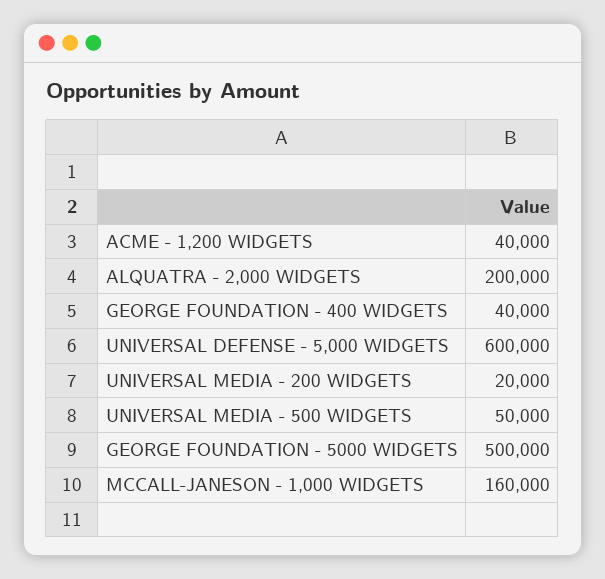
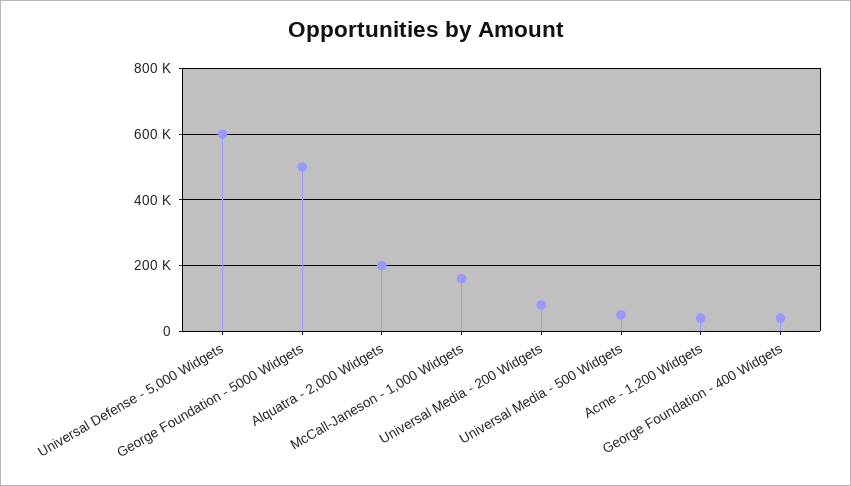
UNIVERSAL MEDIA - 200 WIDGETS: 20000 -> 80000

